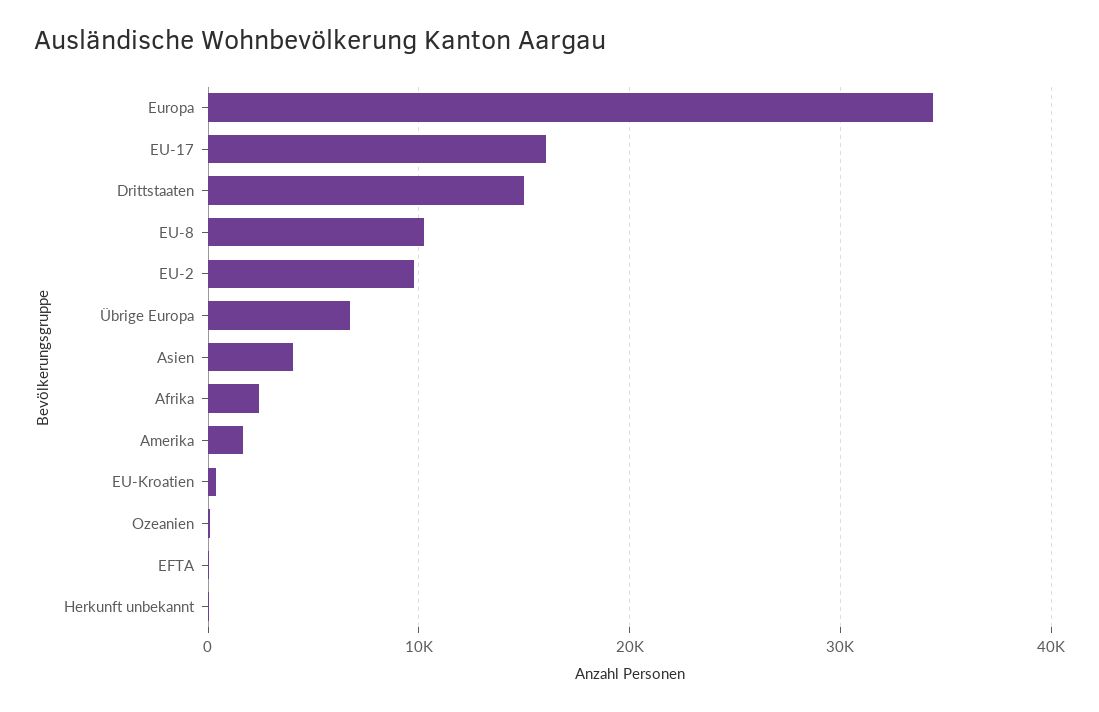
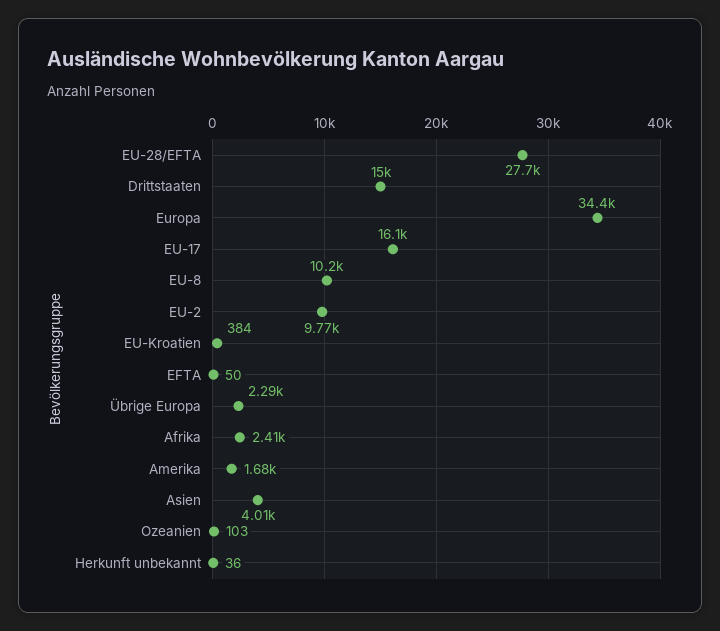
Übrige Europa: 7000 -> 2290
EU-28/EFTA: none -> 27700

